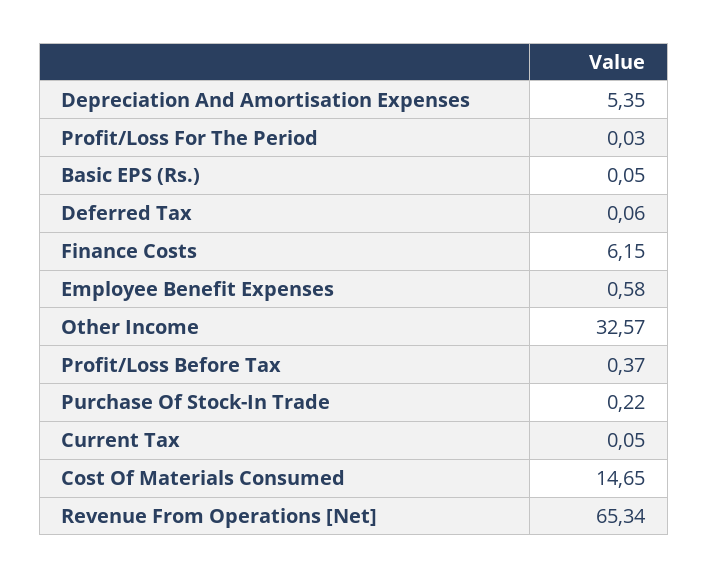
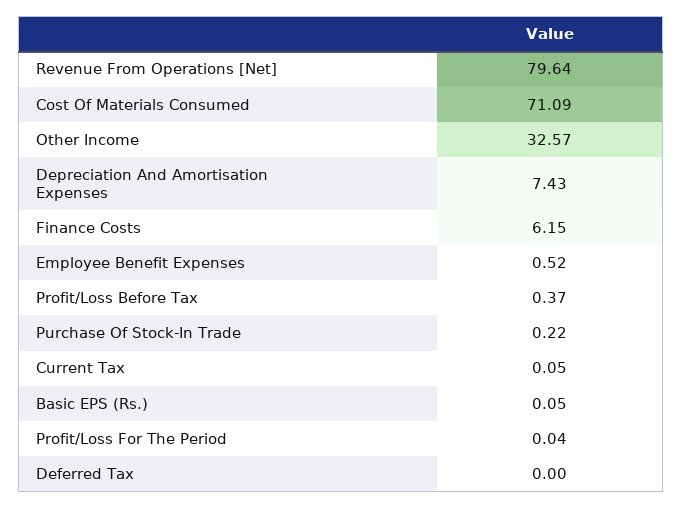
Depreciation And Amortisation Expenses: 5.35 -> 7.43
Profit/Loss For The Period: 0.03 -> 0.04
Deferred Tax: 0.06 -> 0
Employee Benefit Expenses: 0.58 -> 0.52
Cost Of Materials Consumed: 14.65 -> 71.09
Revenue From Operations [Net]: 65.34 -> 79.64

